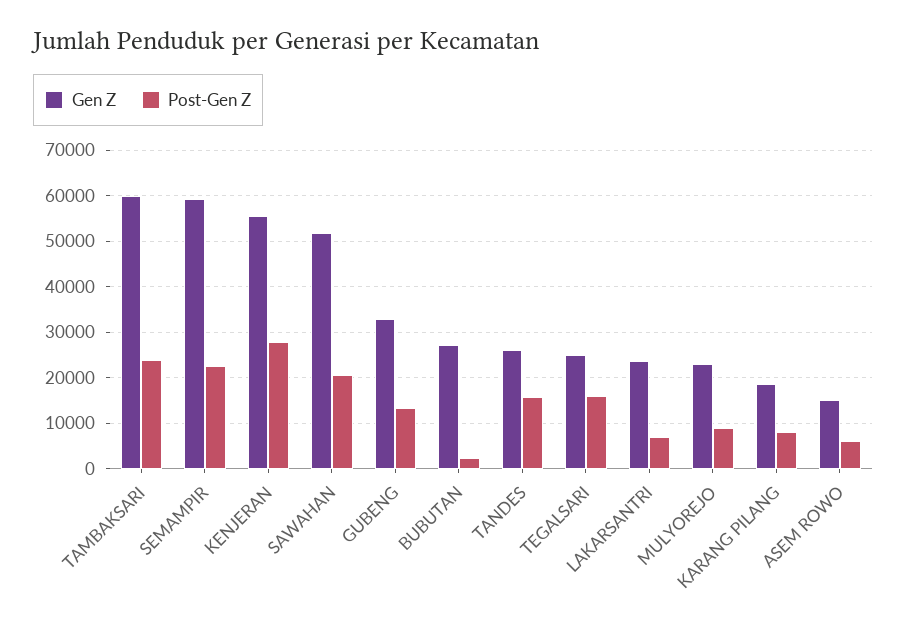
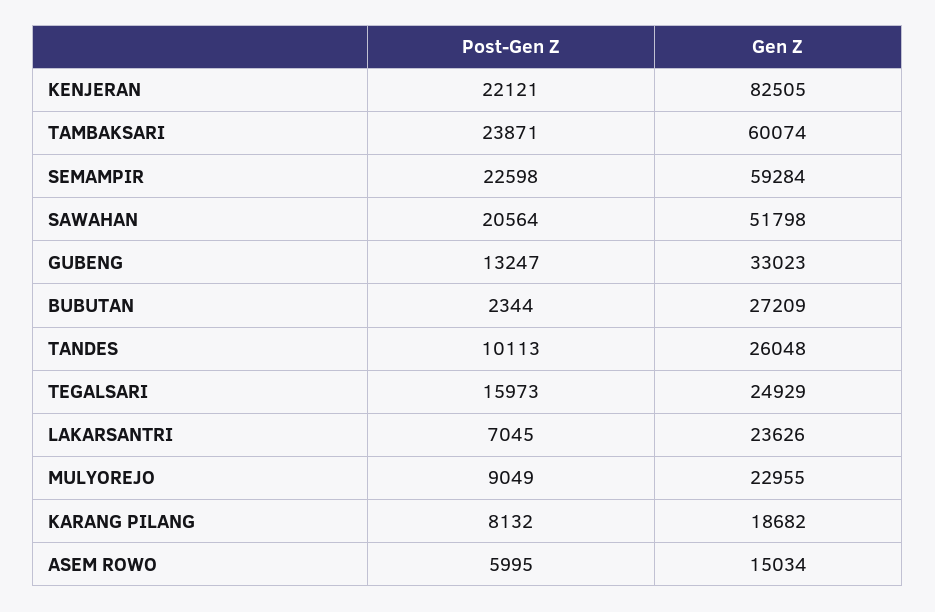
Gen Z, KENJERAN: 56000 -> 82505
Post-Gen Z, KENJERAN: 28000 -> 22121
Post-Gen Z, TANDES: 16000 -> 10113

